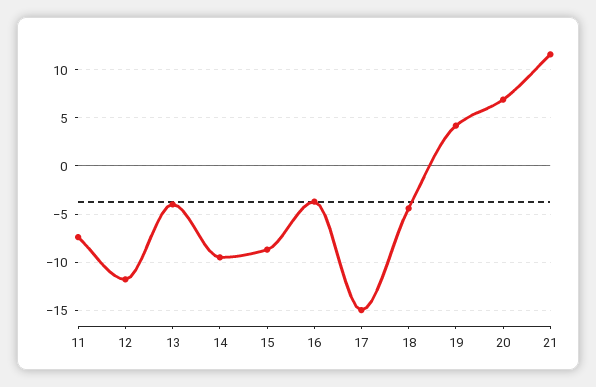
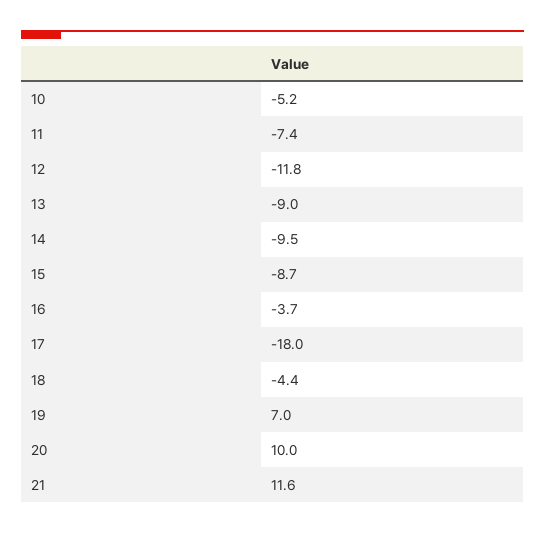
13: -4 -> -9
17: -15 -> -18
19: 4 -> 7
20: 7 -> 10
10: none -> -5.2

